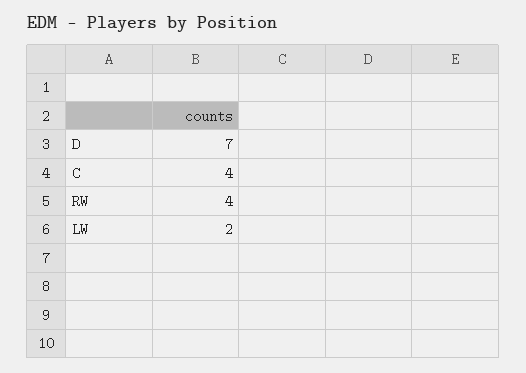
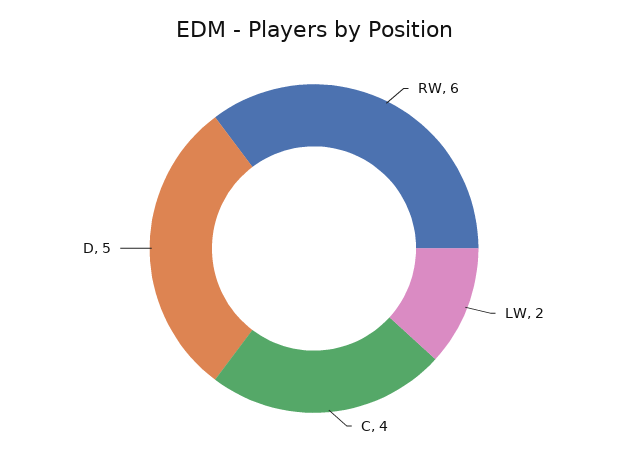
D: 7 -> 5
RW: 4 -> 6

